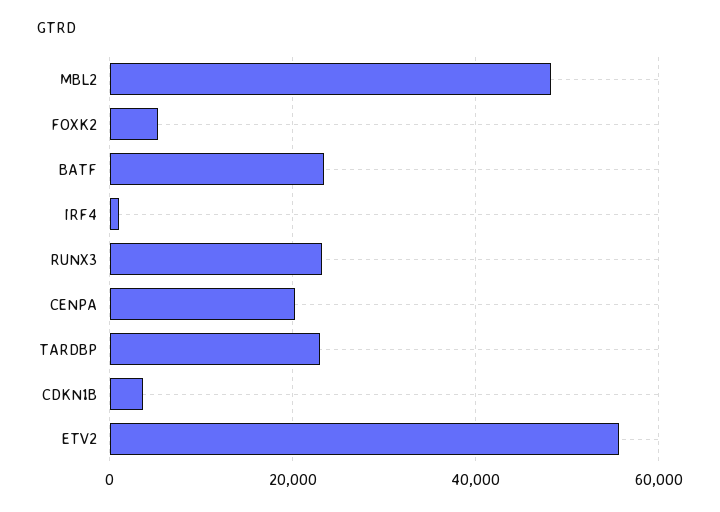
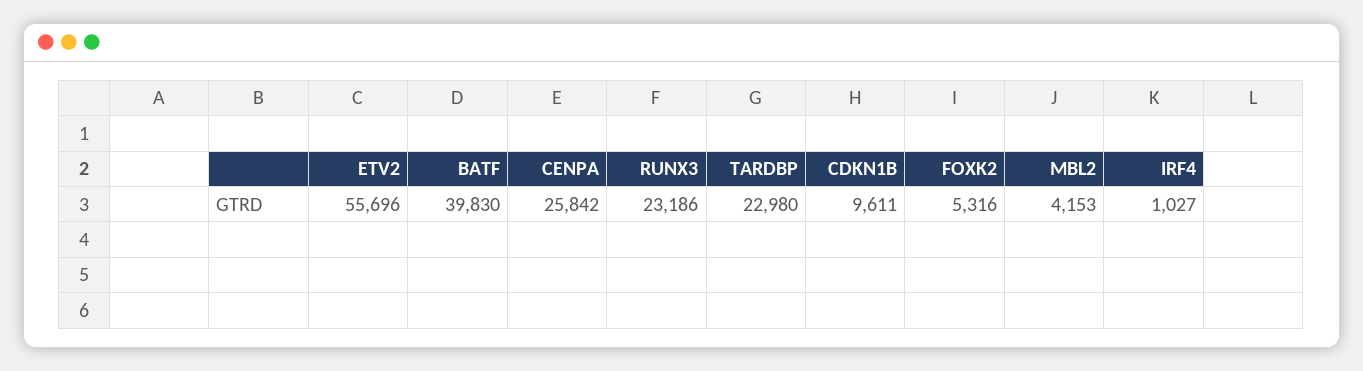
MBL2: 48000 -> 4153
BATF: 24000 -> 39830
CENPA: 20000 -> 25842
CDKN1B: 4000 -> 9611

